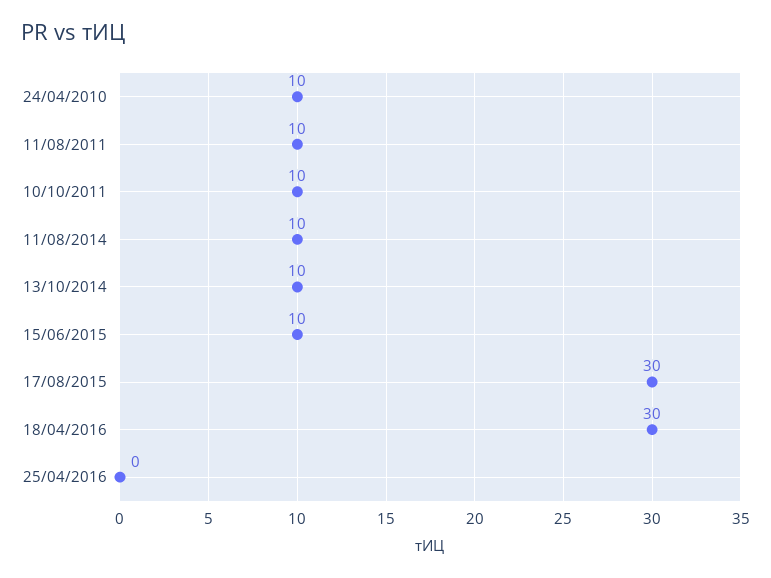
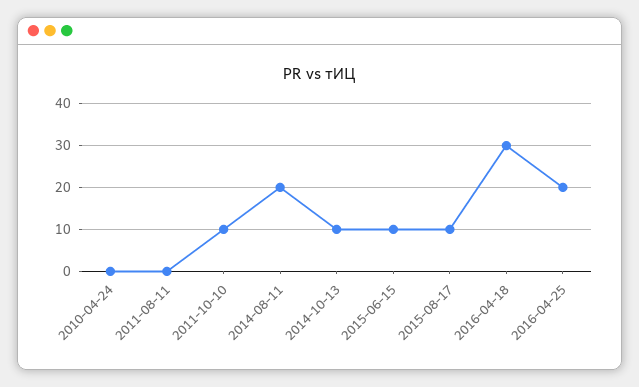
24/04/2010: 10 -> 0
11/08/2011: 10 -> 0
11/08/2014: 10 -> 20
17/08/2015: 30 -> 10
25/04/2016: 0 -> 20

